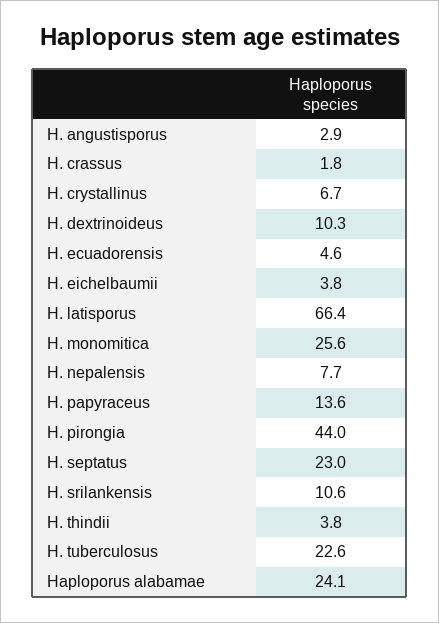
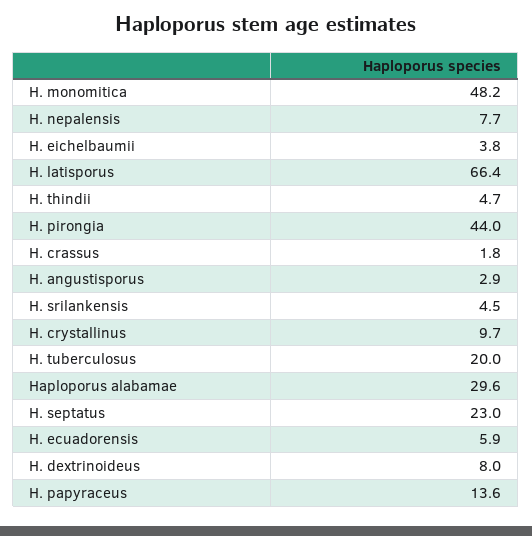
H. crystallinus: 6.7 -> 9.7
H. dextrinoideus: 10.3 -> 8
H. ecuadorensis: 4.6 -> 5.9
H. monomitica: 25.6 -> 48.2
H. srilankensis: 10.6 -> 4.5
H. thindii: 3.8 -> 4.7
H. tuberculosus: 22.6 -> 20
Haploporus alabamae: 24.1 -> 29.6

